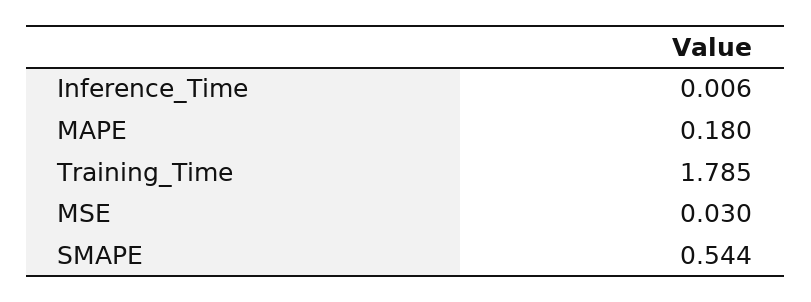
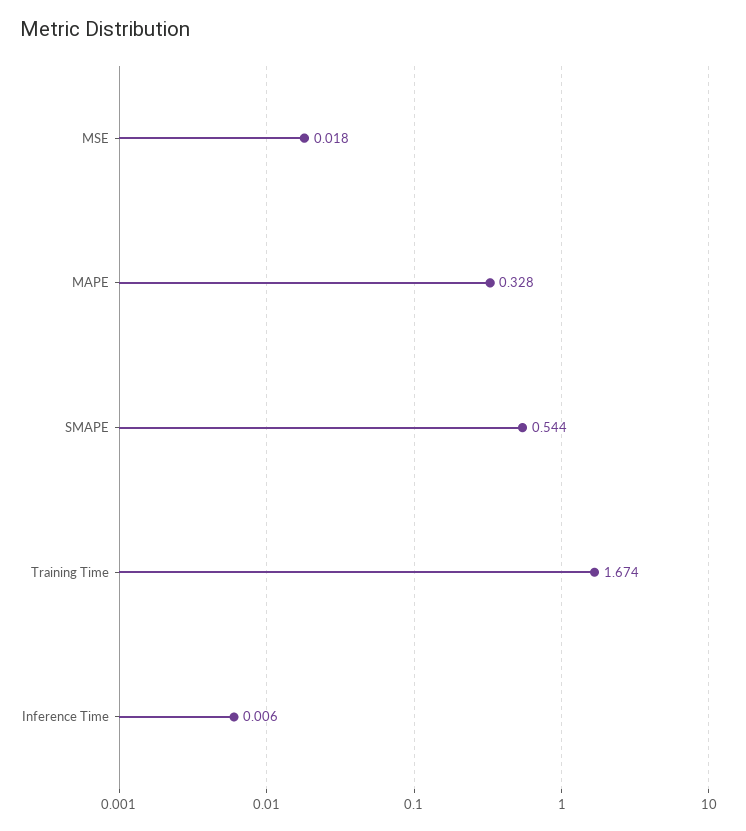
MAPE: 0.18 -> 0.328
Training_Time: 1.785 -> 1.674
MSE: 0.03 -> 0.018

